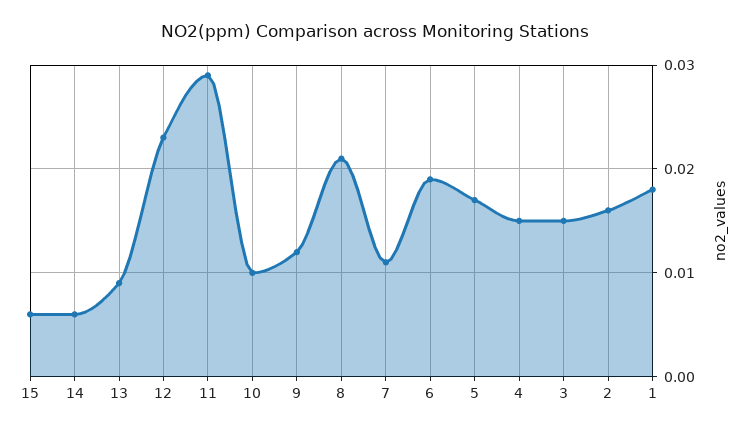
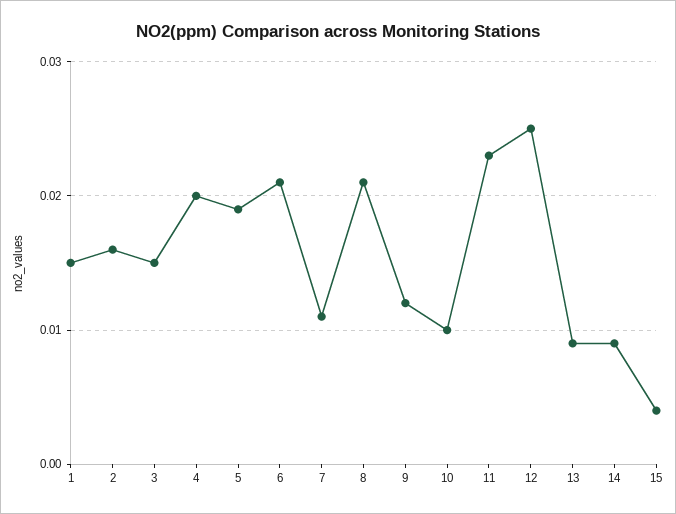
15: 0.006 -> 0.004
14: 0.006 -> 0.009
12: 0.023 -> 0.025
11: 0.029 -> 0.023
6: 0.019 -> 0.021
5: 0.017 -> 0.019
4: 0.015 -> 0.02
1: 0.018 -> 0.015

